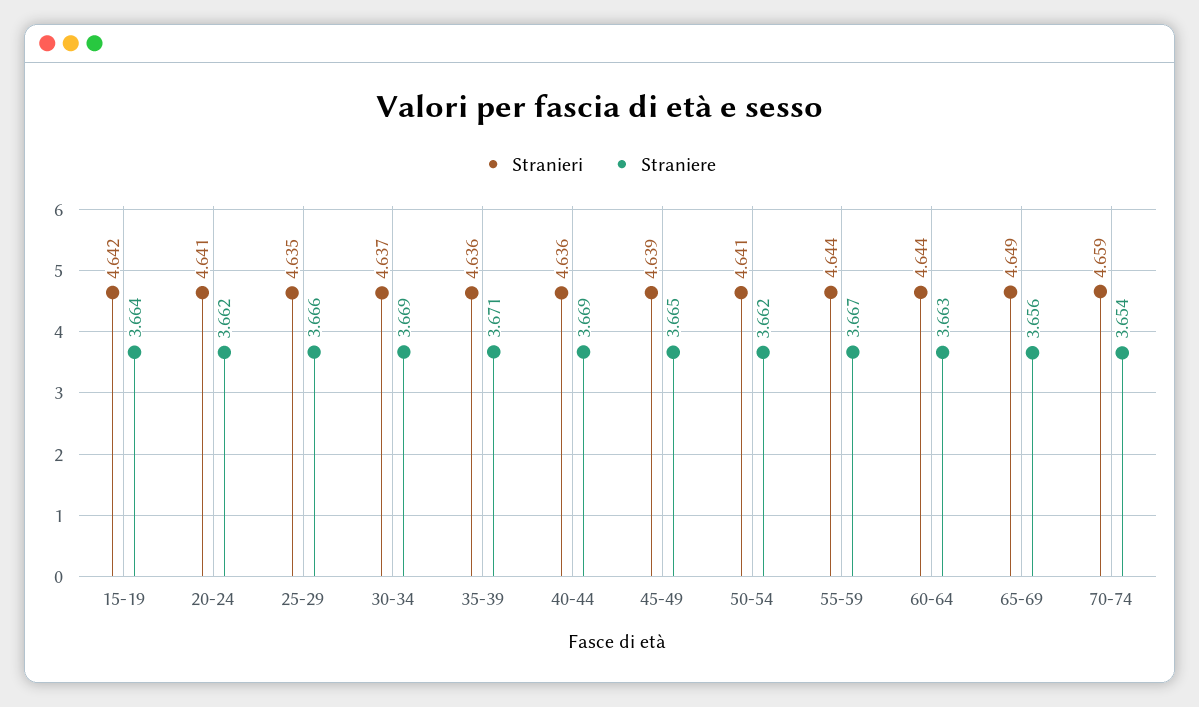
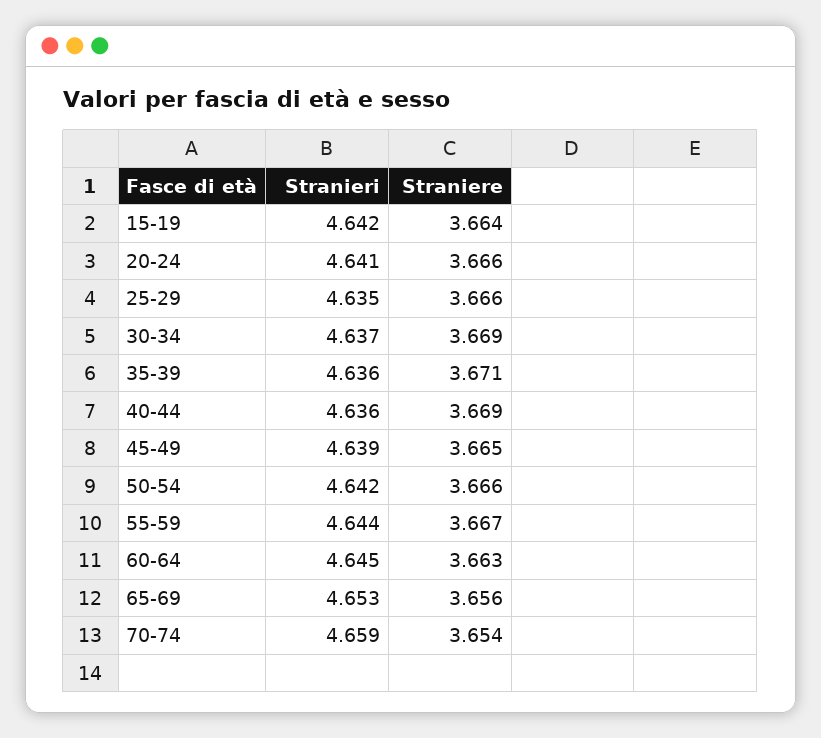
Straniere, 20-24: 3.662 -> 3.666
Stranieri, 50-54: 4.641 -> 4.642
Straniere, 50-54: 3.662 -> 3.666
Stranieri, 60-64: 4.644 -> 4.645
Stranieri, 65-69: 4.649 -> 4.653

